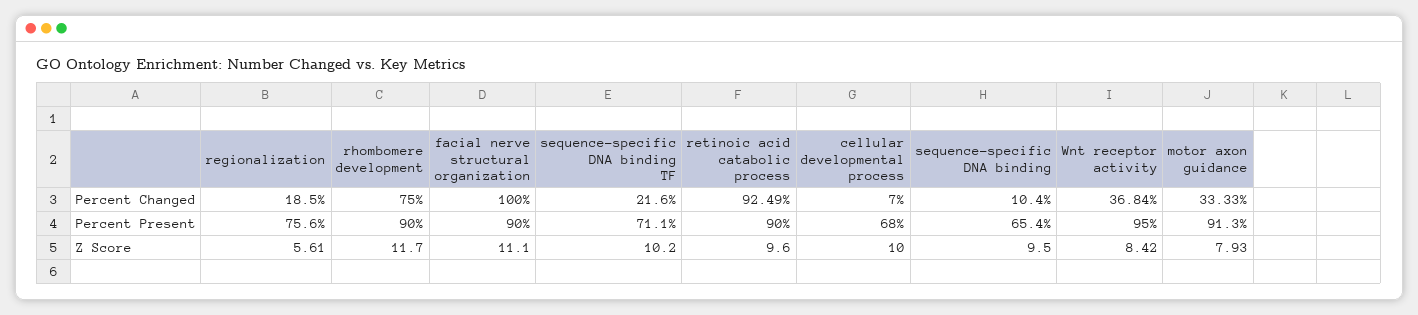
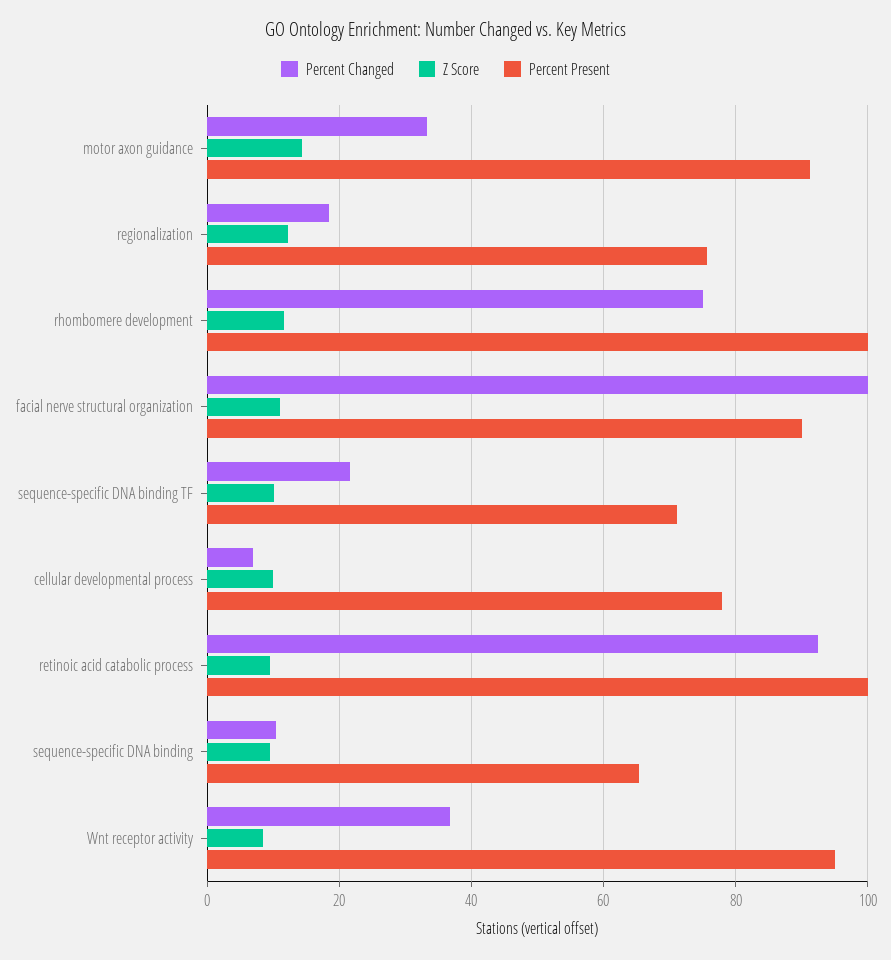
Percent Present, rhombomere development: 90 -> 100
Percent Present, retinoic acid catabolic process: 90 -> 100
Percent Present, cellular developmental process: 68 -> 78
Z Score, regionalization: 5.61 -> 12
Z Score, motor axon guidance: 7.93 -> 14

